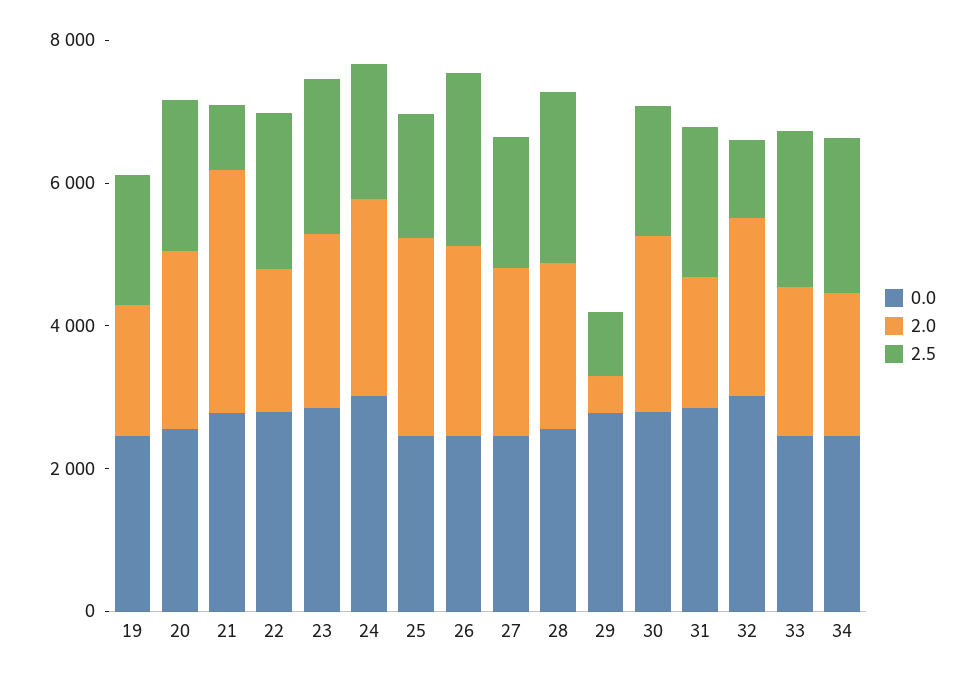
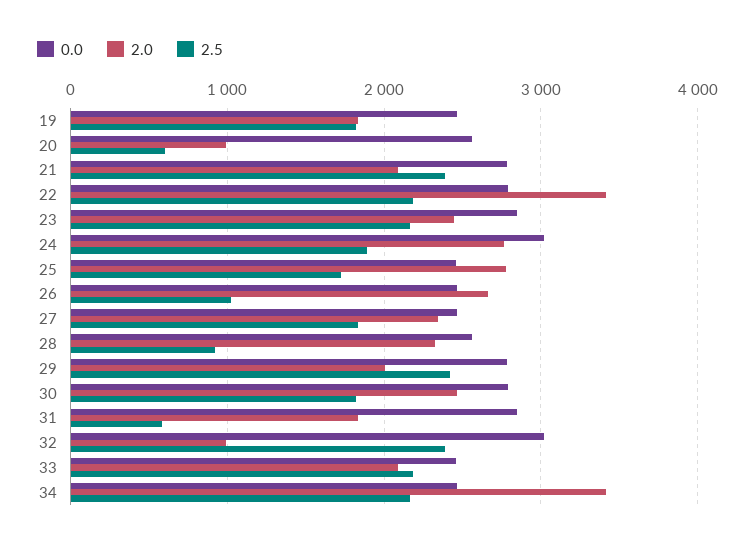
2.0, 20: 2500 -> 1000
2.5, 20: 2000 -> 600
2.0, 21: 3500 -> 2100
2.5, 21: 1000 -> 2400
2.0, 22: 2000 -> 3400
2.5, 26: 2500 -> 1000
2.5, 28: 2500 -> 900
2.0, 29: 500 -> 2000
2.5, 29: 1000 -> 2400
2.5, 31: 2000 -> 600
2.0, 32: 2500 -> 1000
2.5, 32: 1000 -> 2400
2.0, 34: 2000 -> 3400

